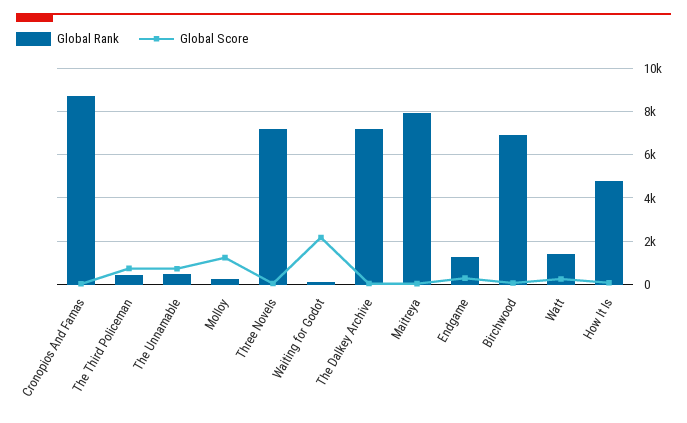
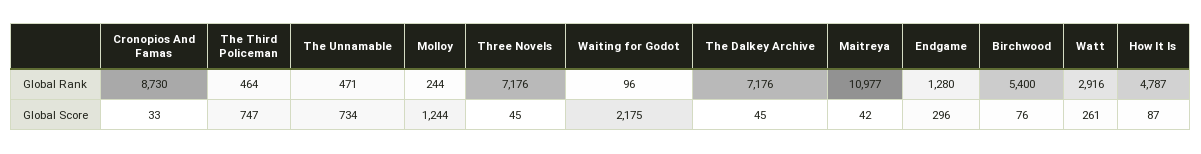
Global Rank, Maitreya: 8000 -> 10977
Global Rank, Birchwood: 7000 -> 5400
Global Rank, Watt: 1500 -> 2916

